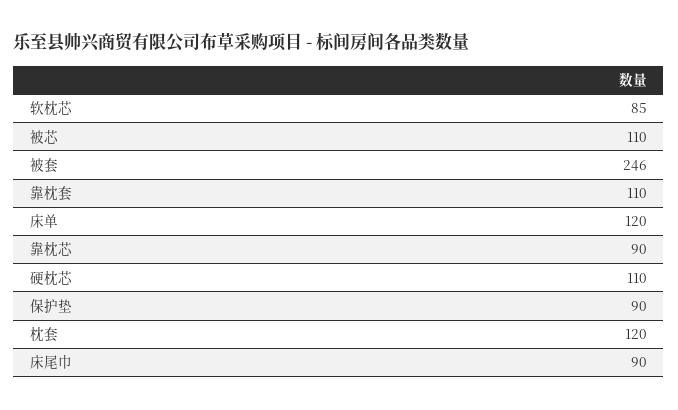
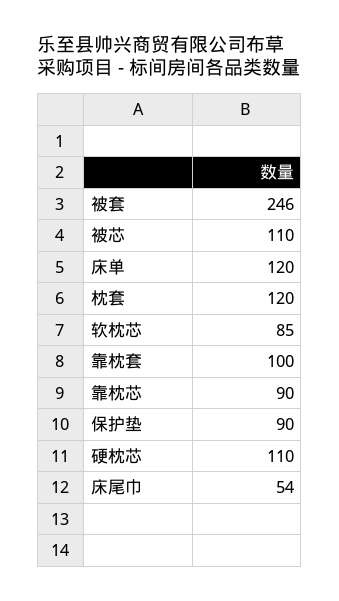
靠枕套: 110 -> 100
床尾巾: 90 -> 54

